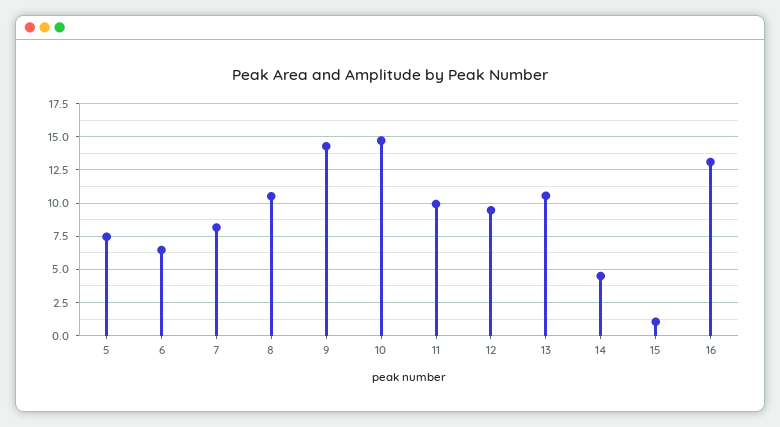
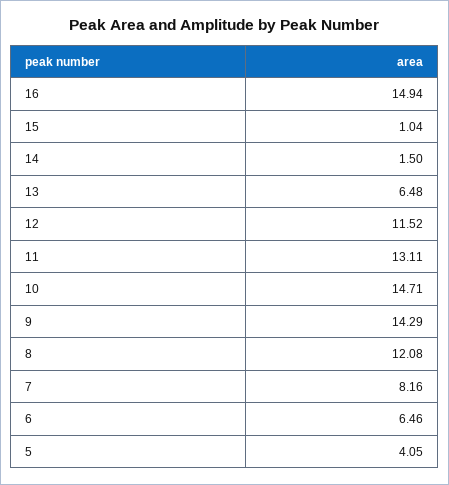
5: 7.5 -> 4.05
8: 10.5 -> 12.08
11: 10 -> 13.11
12: 9.5 -> 11.52
13: 10.5 -> 6.48
14: 4.5 -> 1.5
16: 13 -> 14.94

